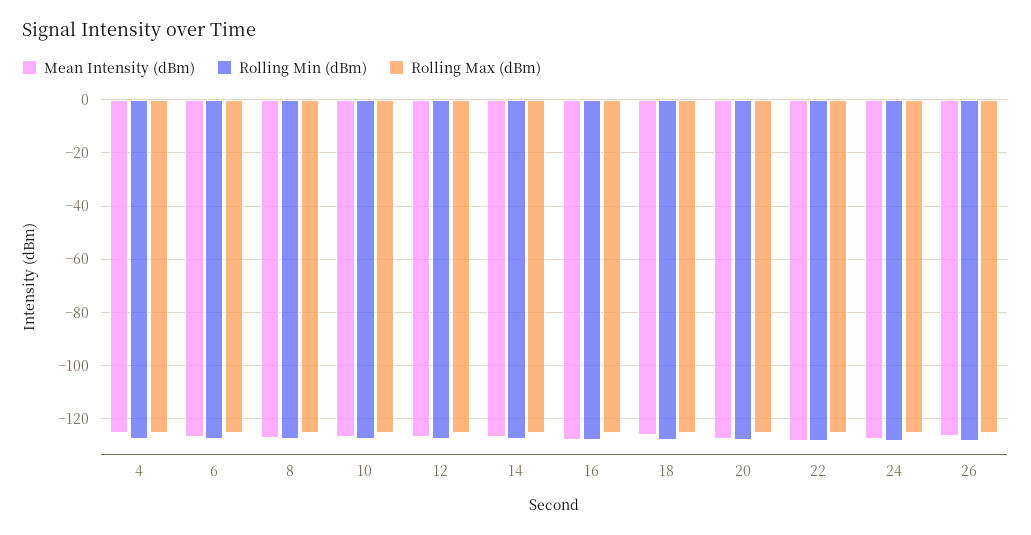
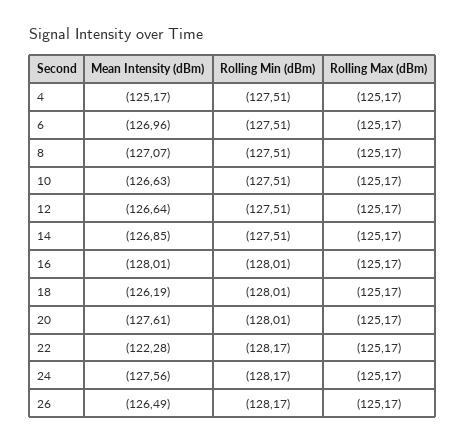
Mean Intensity (dBm), 22: -127.5 -> -122.28

